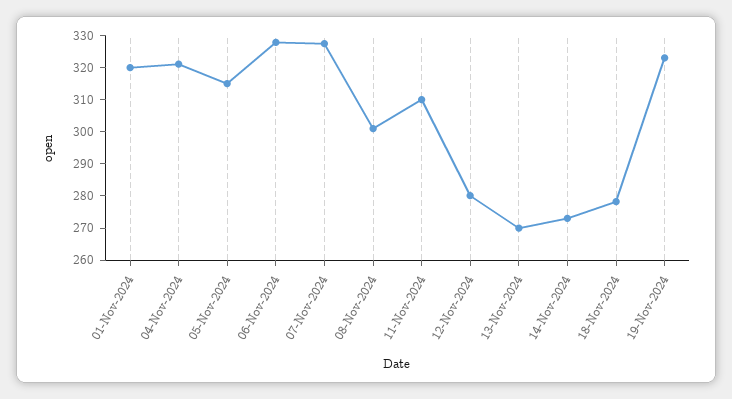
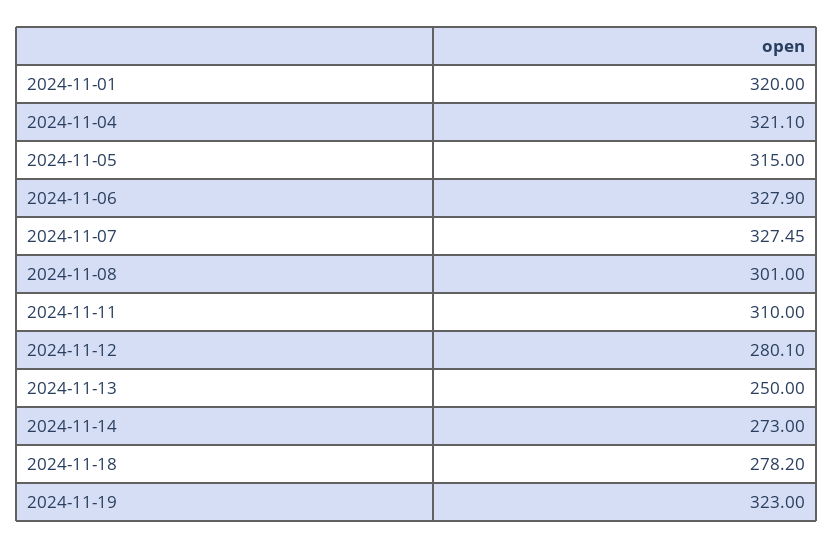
13-Nov-2024: 270 -> 250

